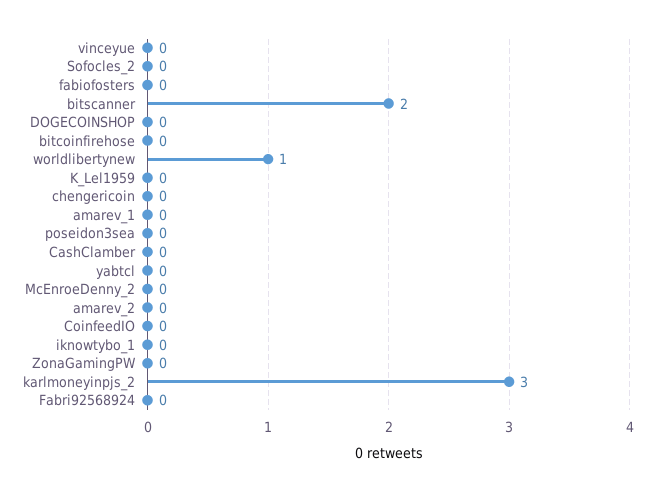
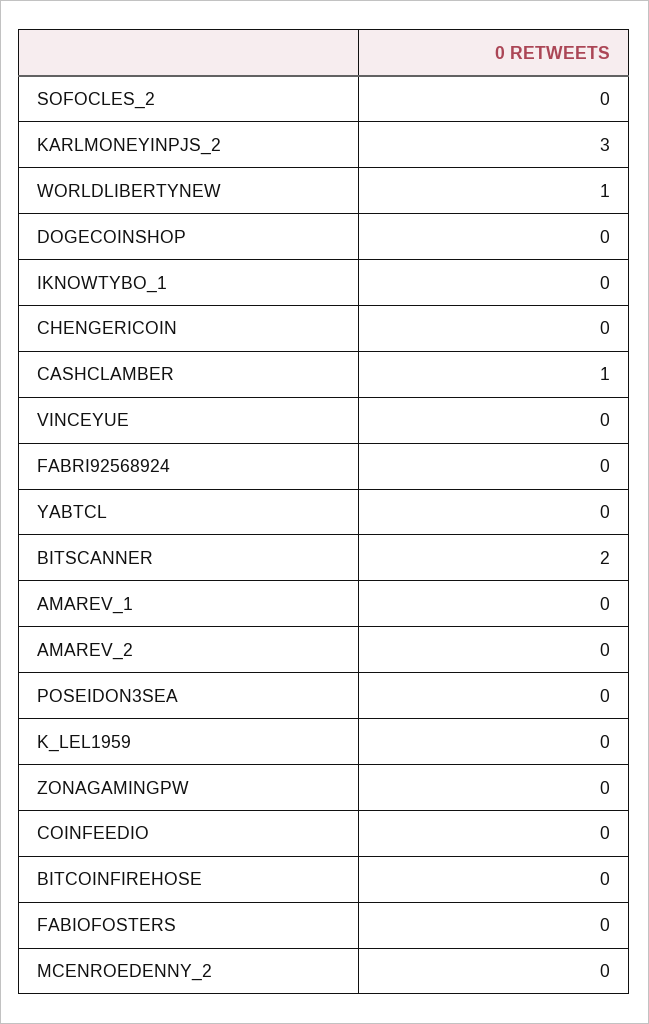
CashClamber: 0 -> 1

